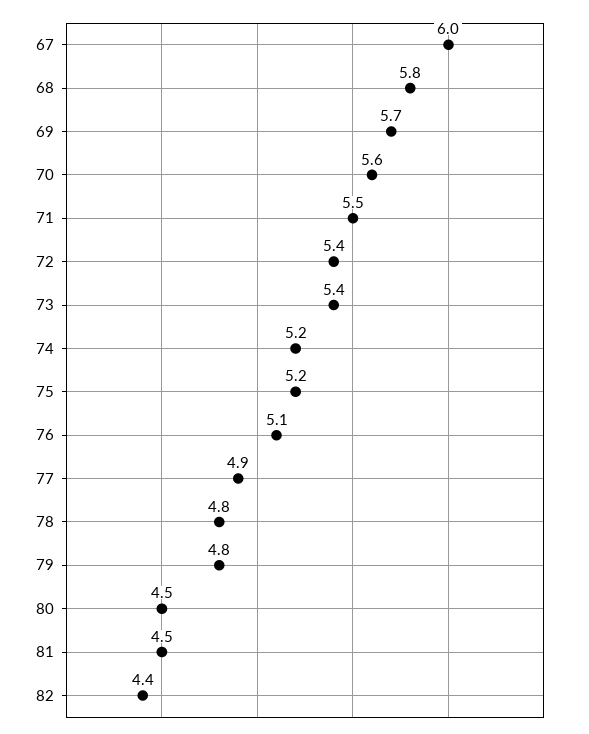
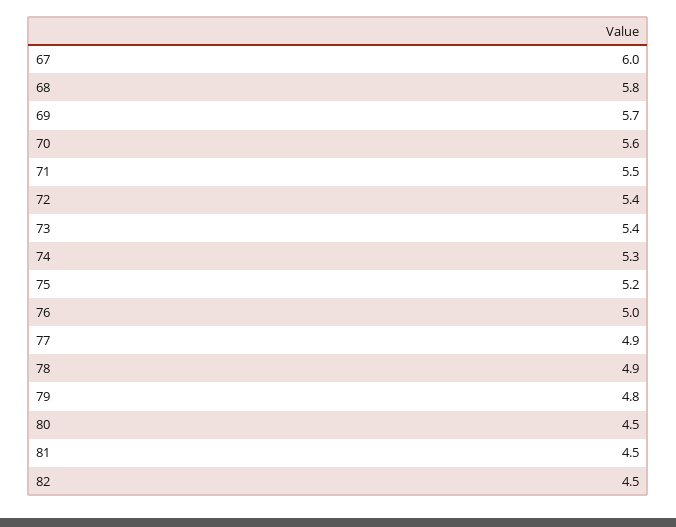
74: 5.2 -> 5.3
76: 5.1 -> 5
78: 4.8 -> 4.9
82: 4.4 -> 4.5

